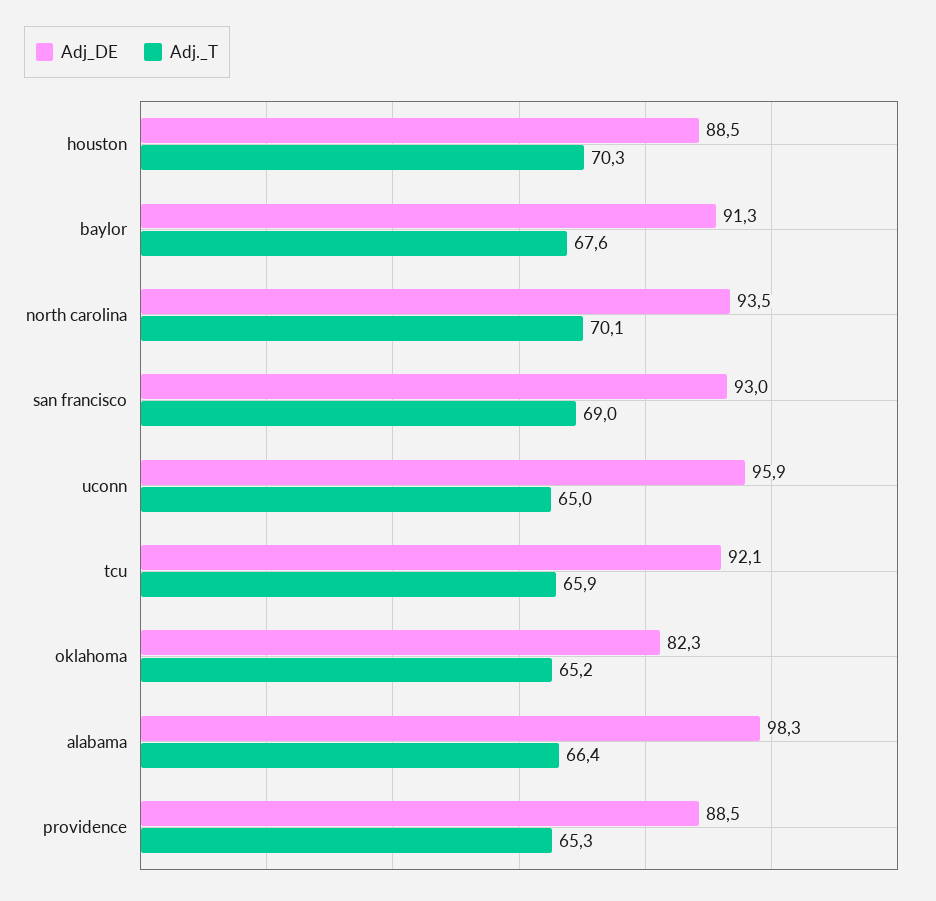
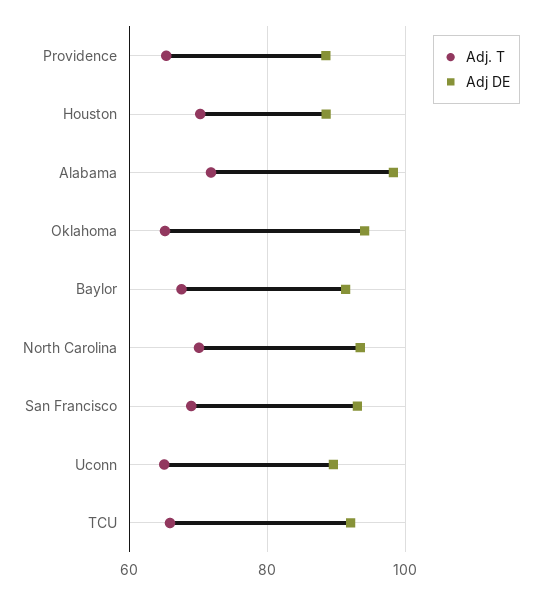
Adj_DE, uconn: 95.9 -> 90
Adj_DE, oklahoma: 82.3 -> 94
Adj._T, alabama: 66.4 -> 72

